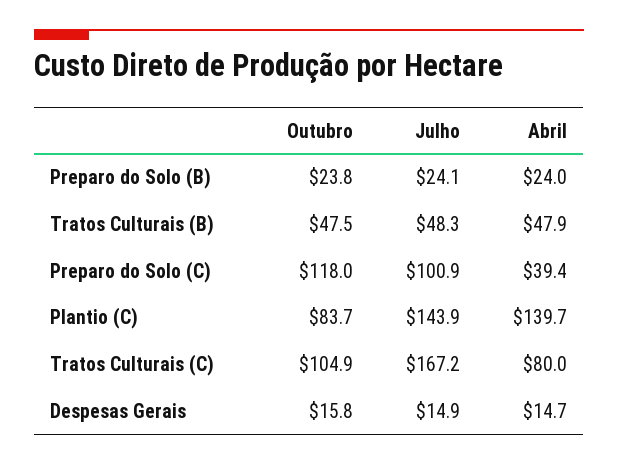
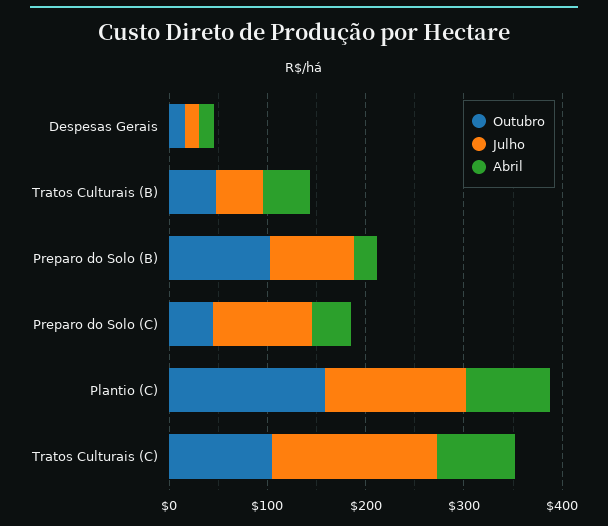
Outubro, Preparo do Solo (B): 23.8 -> 100
Julho, Preparo do Solo (B): 24.1 -> 80
Outubro, Preparo do Solo (C): 118 -> 40
Outubro, Plantio (C): 83.7 -> 160
Abril, Plantio (C): 139.7 -> 80

